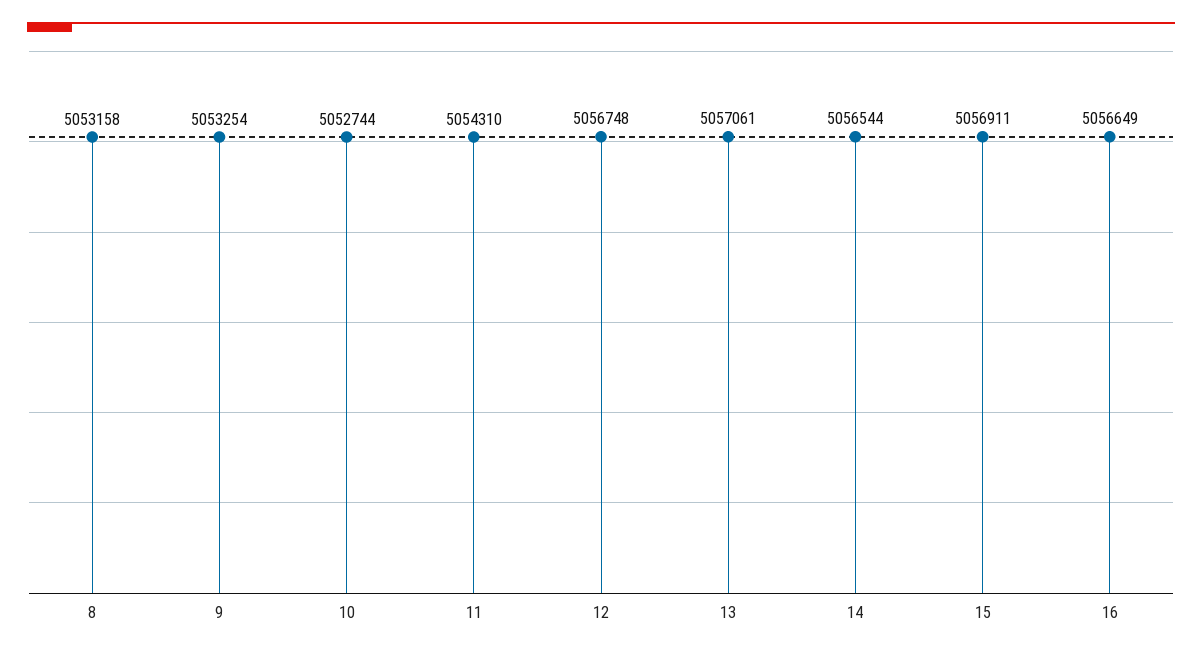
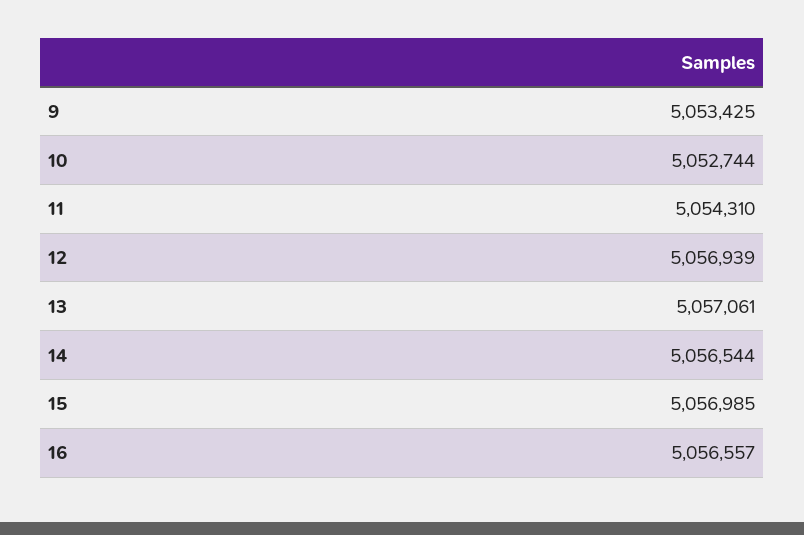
8: 5053158 -> none
9: 5053254 -> 5053425
12: 5056748 -> 5056939
15: 5056911 -> 5056985
16: 5056649 -> 5056557

